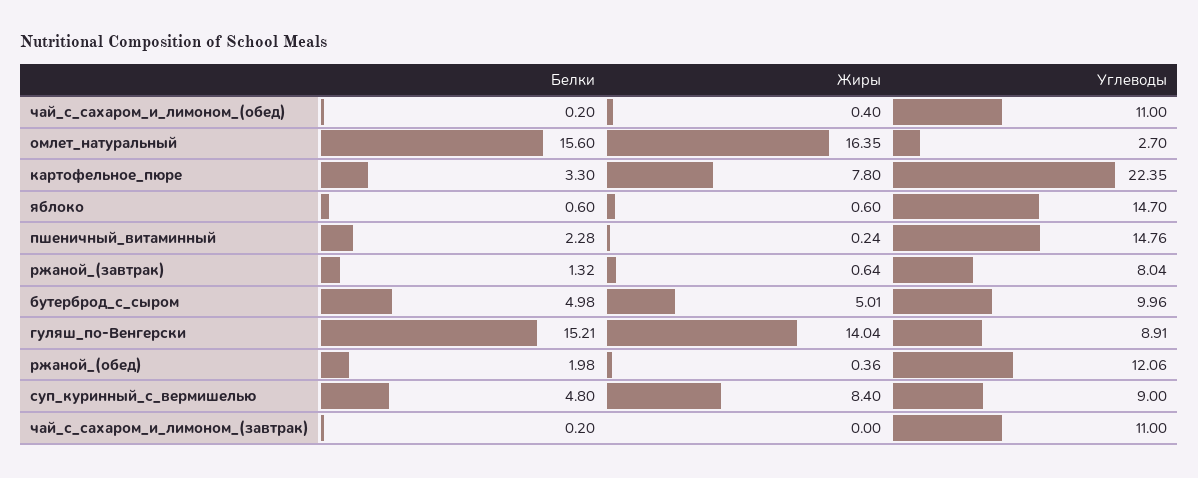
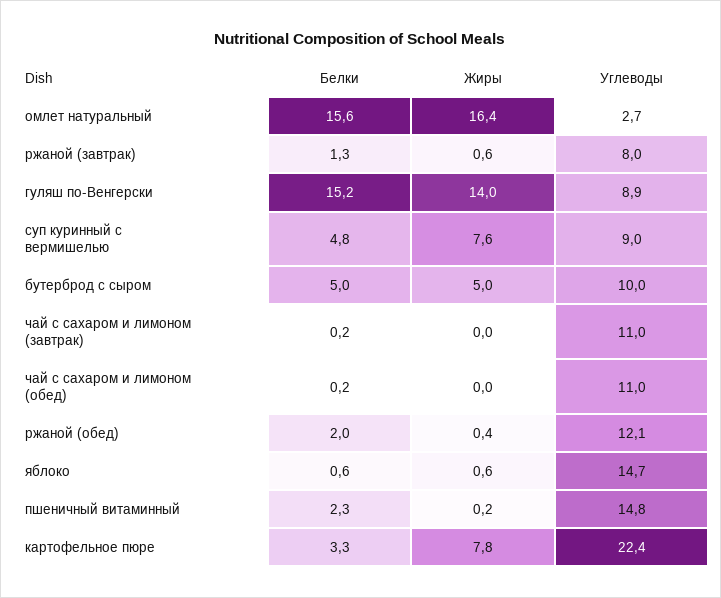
Жиры, чай_с_сахаром_и_лимоном_(обед): 0.4 -> 0
Жиры, суп_куринный_с_вермишелью: 8.4 -> 7.6

